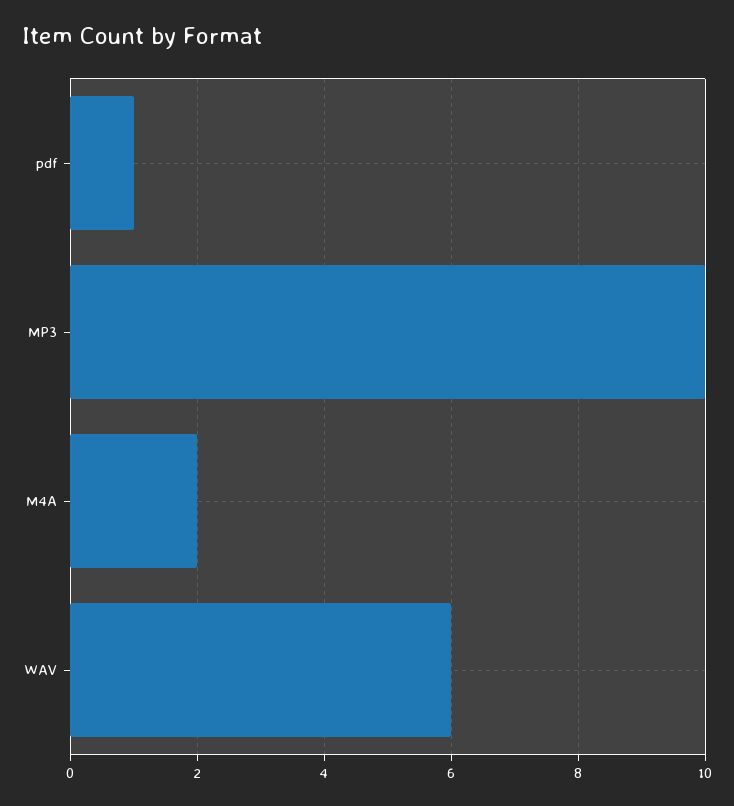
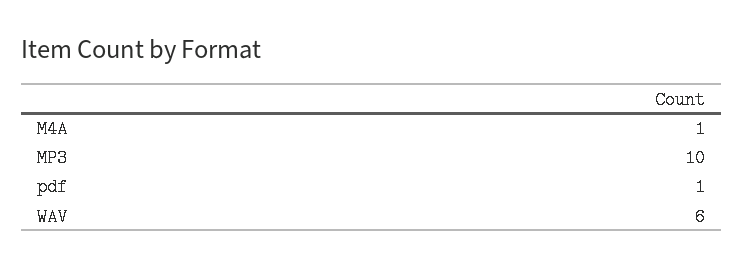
M4A: 2 -> 1

